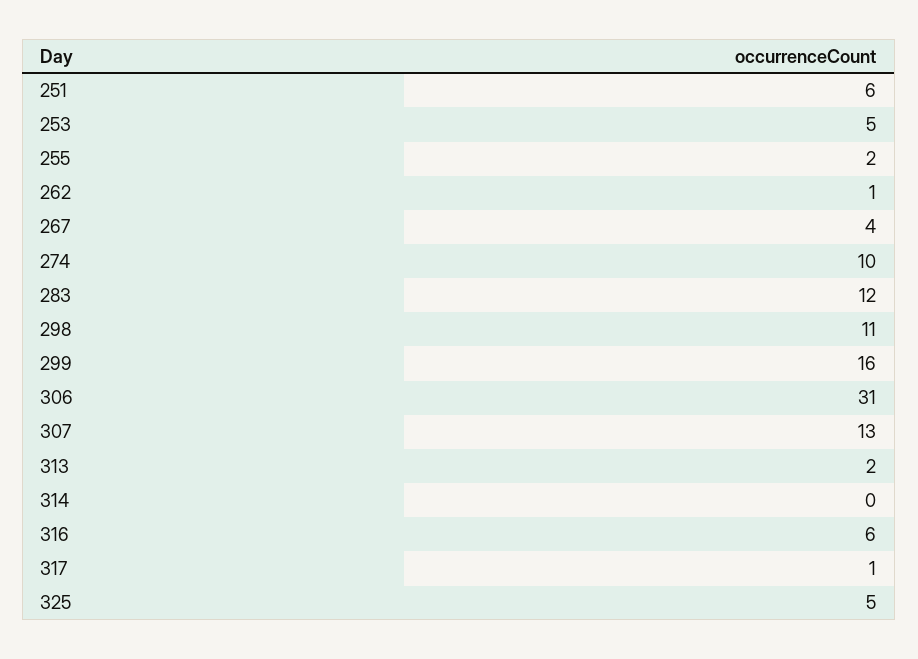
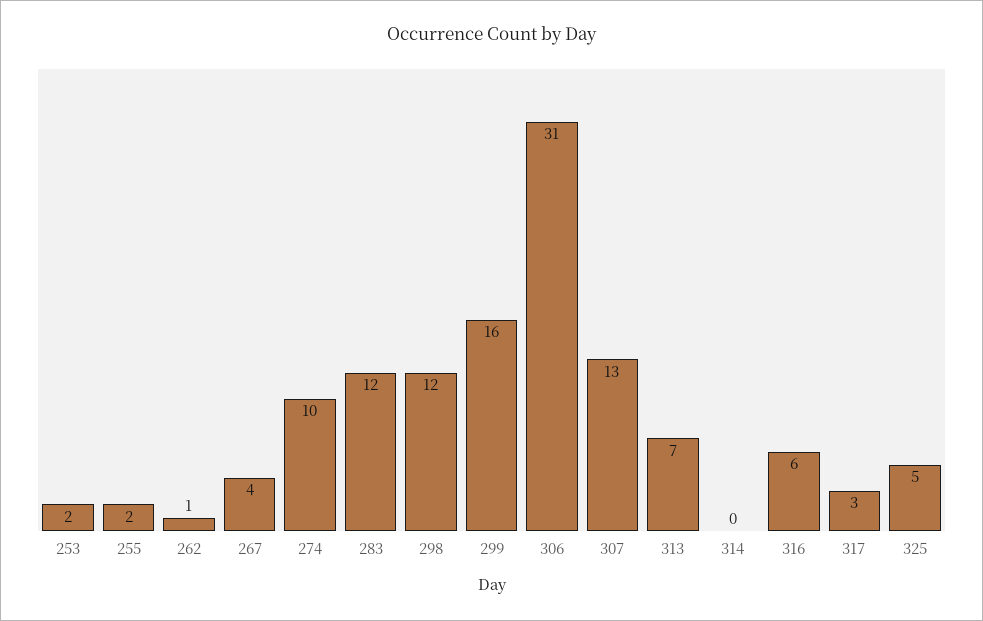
251: 6 -> none
253: 5 -> 2
298: 11 -> 12
313: 2 -> 7
317: 1 -> 3

